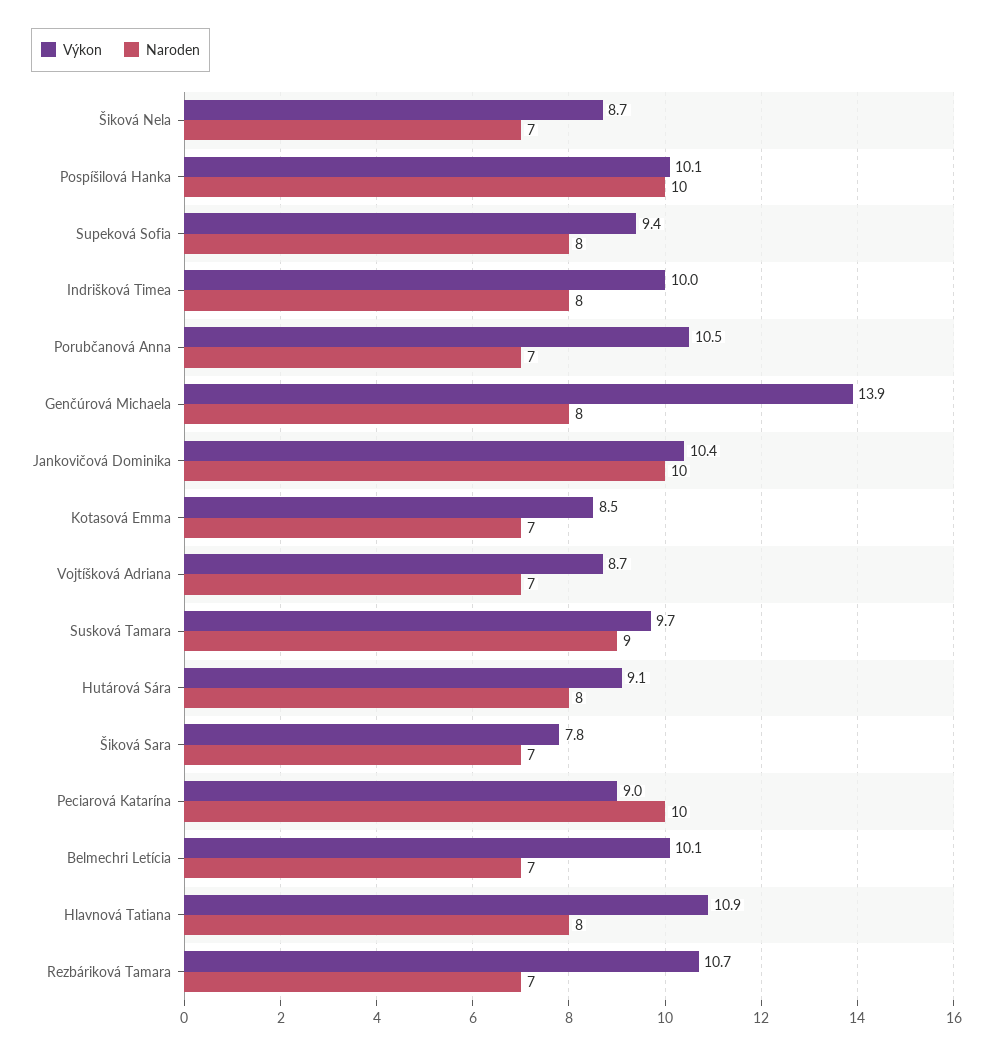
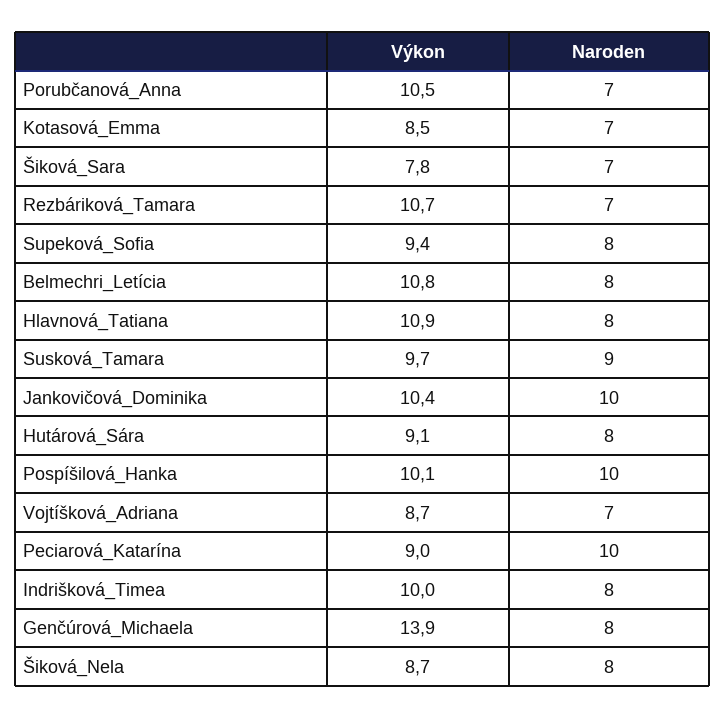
Naroden, Šiková Nela: 7 -> 8
Výkon, Belmechri Letícia: 10.1 -> 10.8
Naroden, Belmechri Letícia: 7 -> 8

